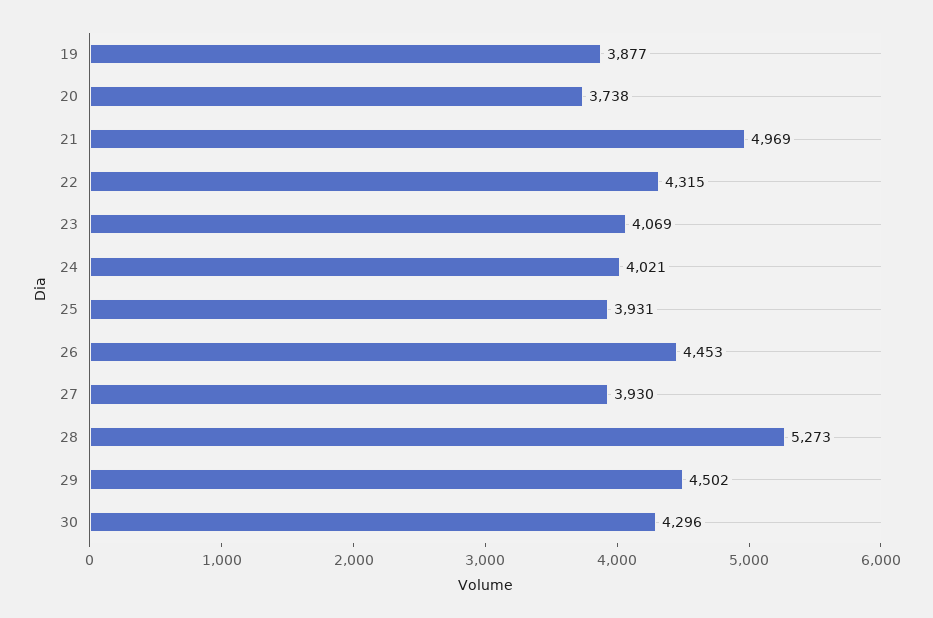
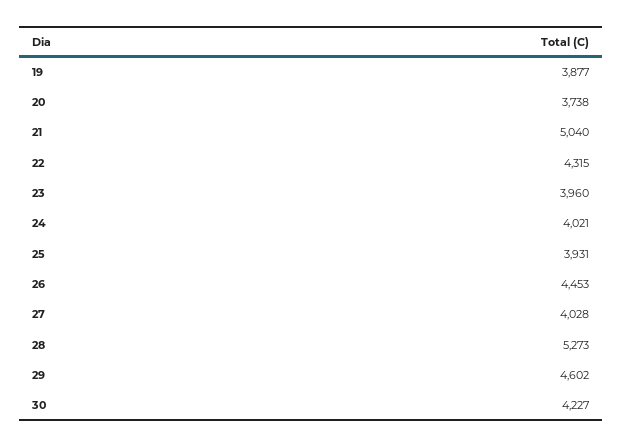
21: 4969 -> 5040
23: 4069 -> 3960
27: 3930 -> 4028
29: 4502 -> 4602
30: 4296 -> 4227

